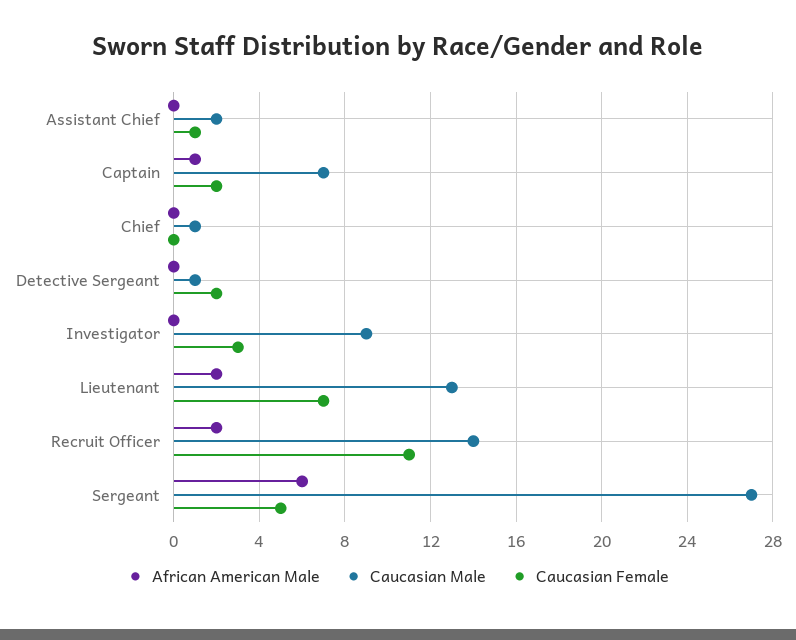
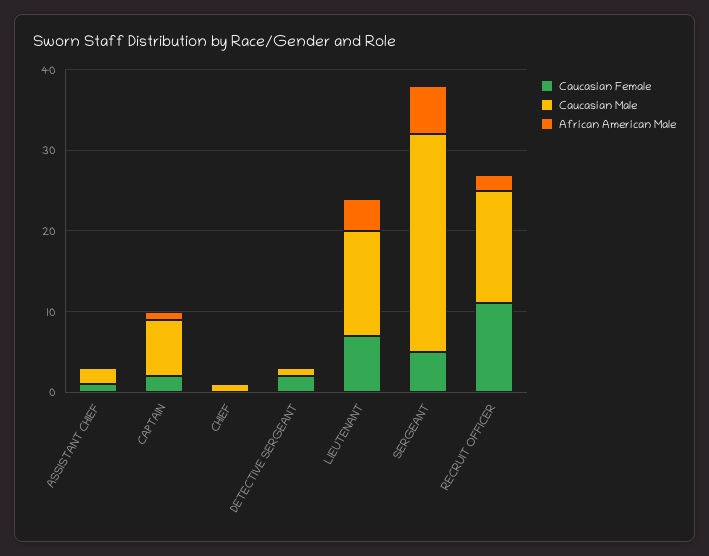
African American Male, Investigator: 0 -> none
Caucasian Male, Investigator: 9 -> none
Caucasian Female, Investigator: 3 -> none
African American Male, Lieutenant: 2 -> 4

